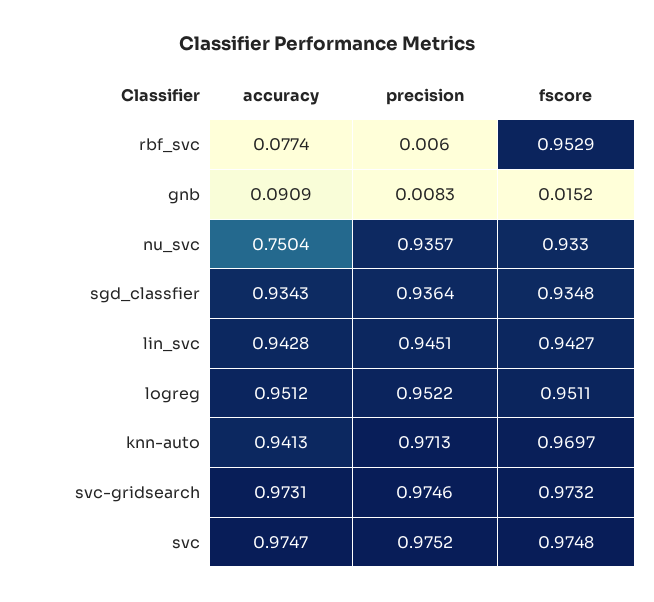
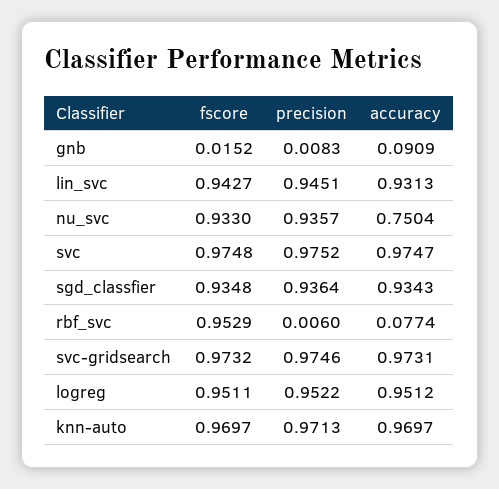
accuracy, lin_svc: 0.9428 -> 0.9313
accuracy, knn-auto: 0.9413 -> 0.9697

